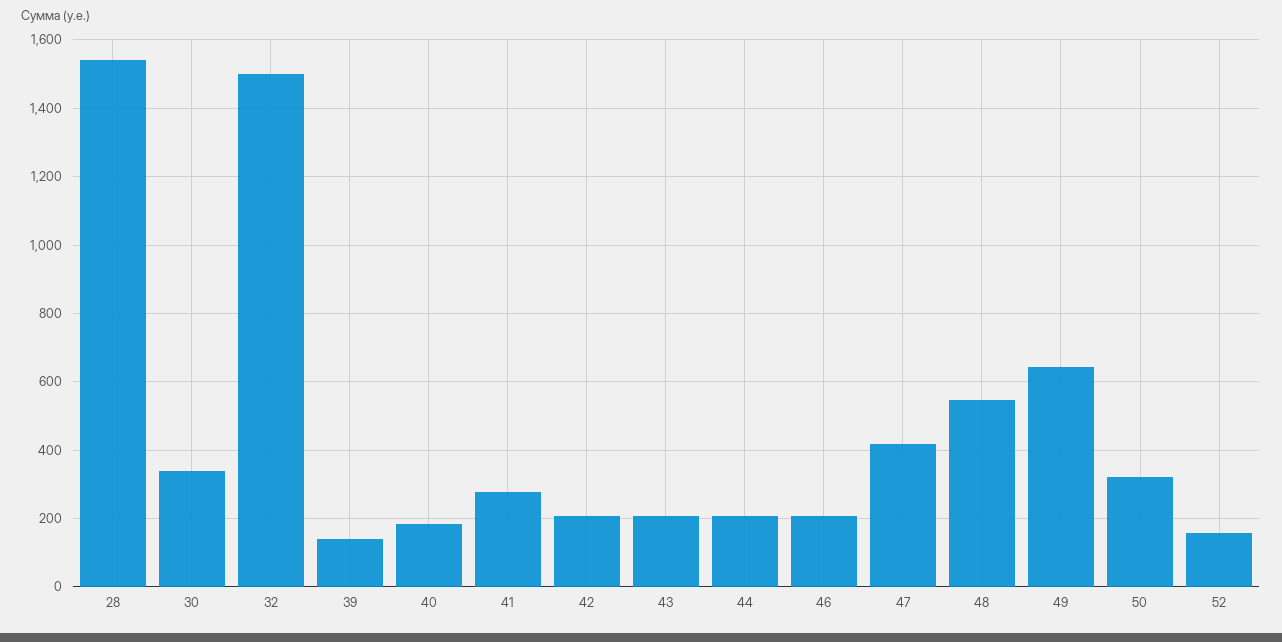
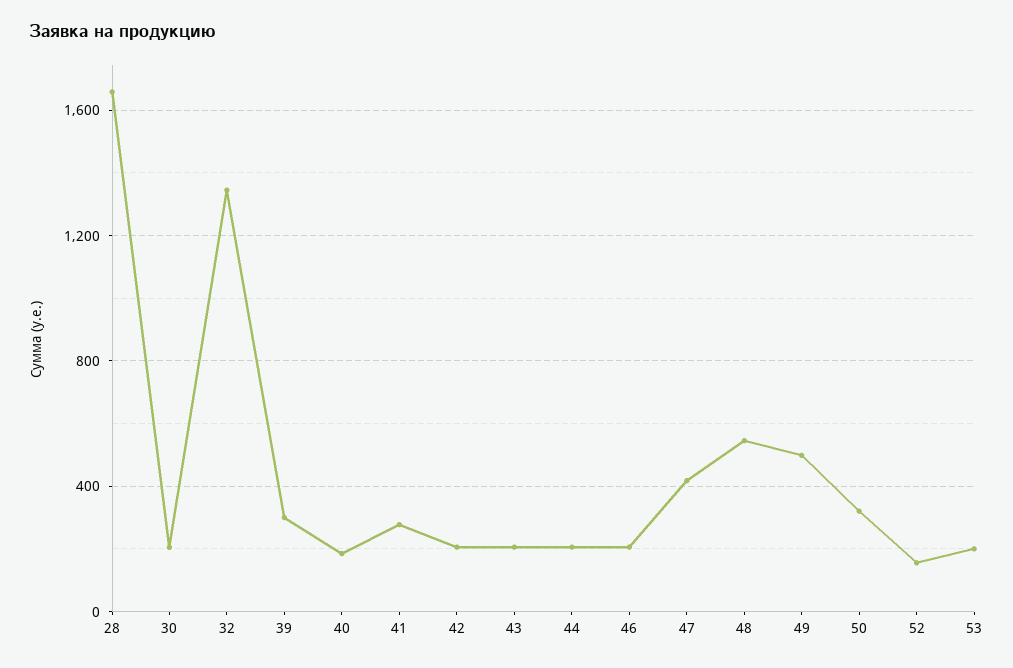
28: 1540 -> 1650
30: 340 -> 200
32: 1500 -> 1350
39: 140 -> 300
49: 640 -> 500
53: none -> 200

